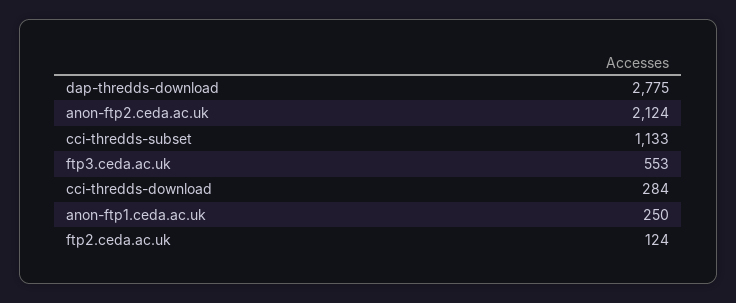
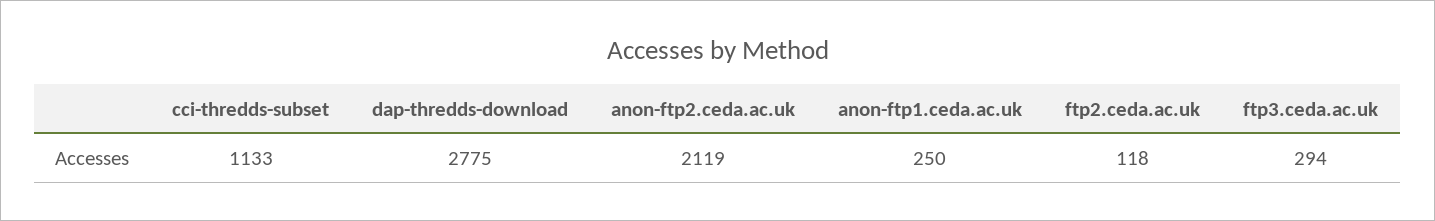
anon-ftp2.ceda.ac.uk: 2124 -> 2119
ftp3.ceda.ac.uk: 553 -> 294
cci-thredds-download: 284 -> none
ftp2.ceda.ac.uk: 124 -> 118

